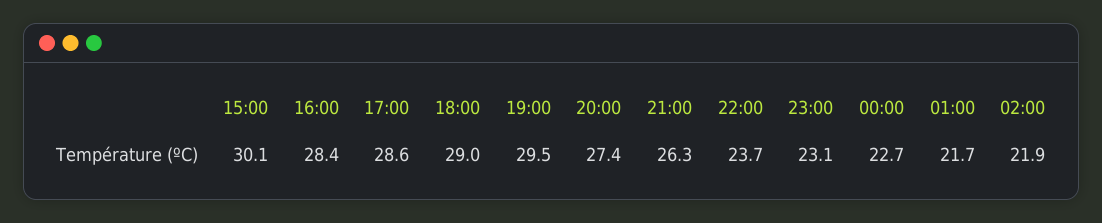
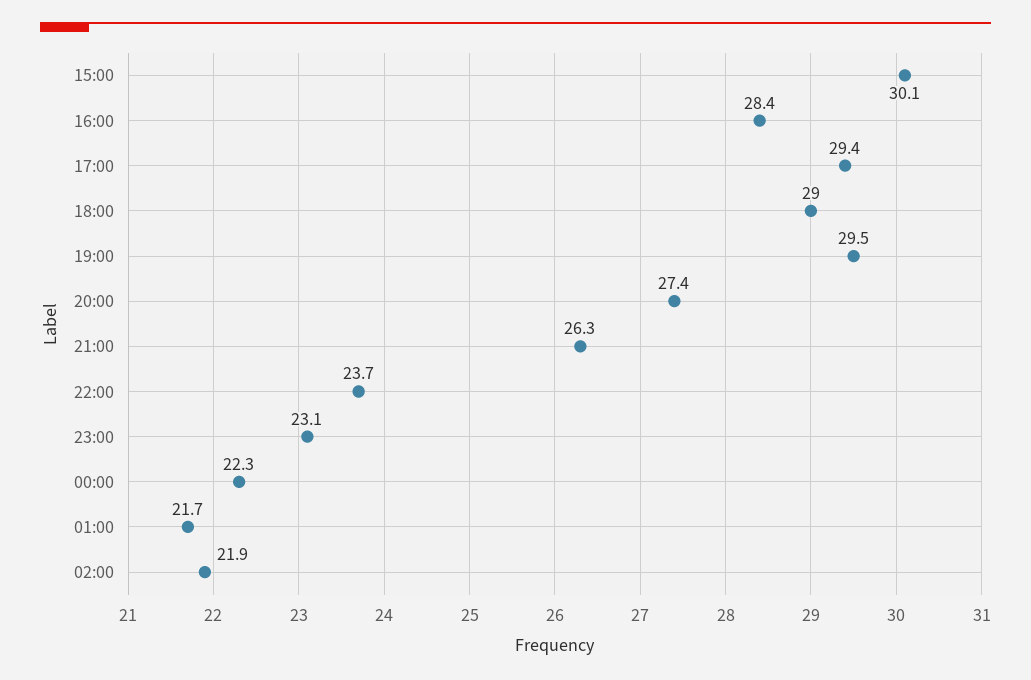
17:00: 28.6 -> 29.4
00:00: 22.7 -> 22.3

